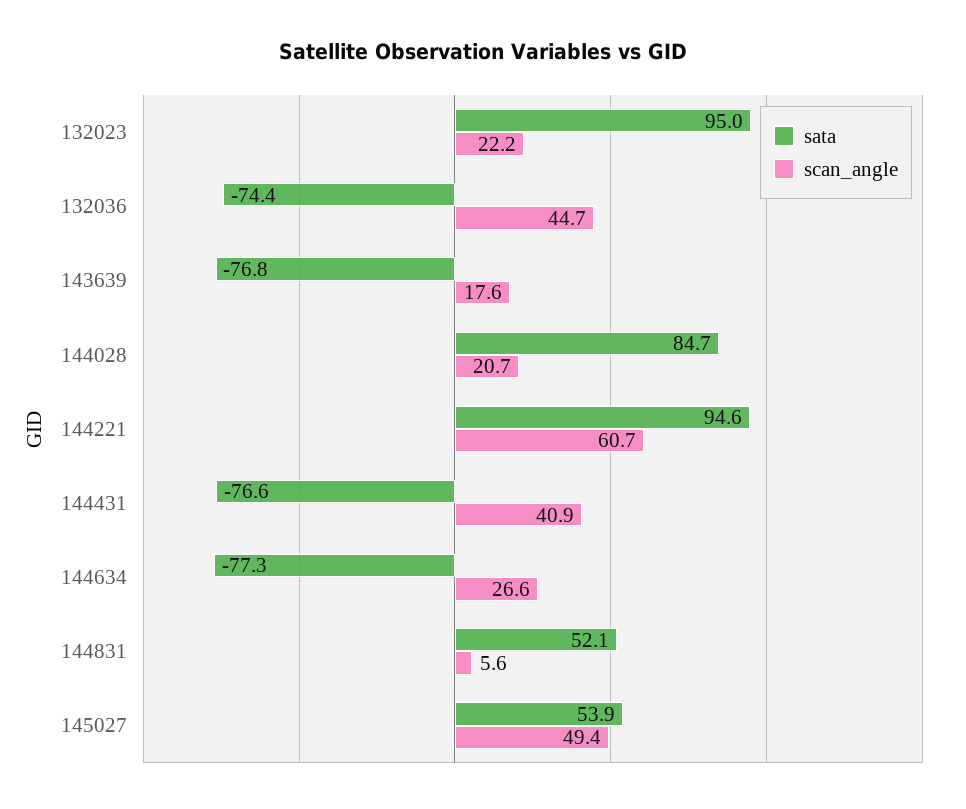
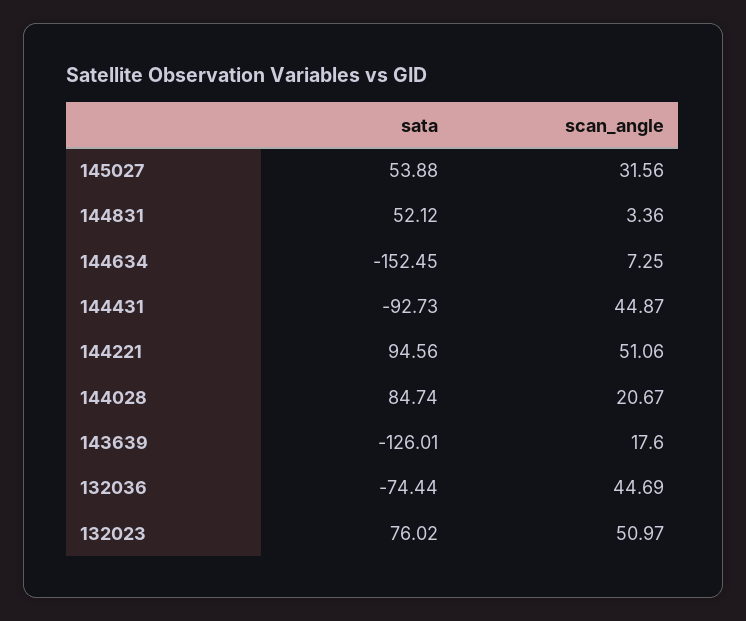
sata, 132023: 95 -> 76.02
scan_angle, 132023: 22.2 -> 50.97
sata, 143639: -76.8 -> -126.01
scan_angle, 144221: 60.7 -> 51.06
sata, 144431: -76.6 -> -92.73
scan_angle, 144431: 40.9 -> 44.87
sata, 144634: -77.3 -> -152.45
scan_angle, 144634: 26.6 -> 7.25
scan_angle, 144831: 5.6 -> 3.36
scan_angle, 145027: 49.4 -> 31.56

